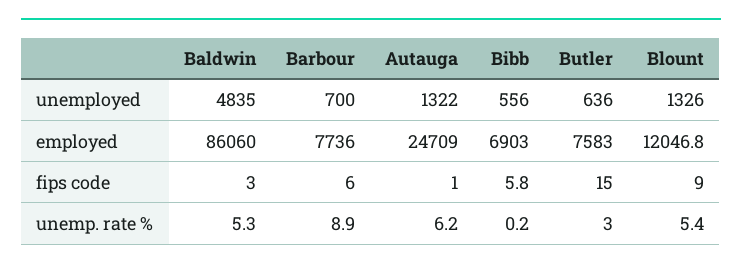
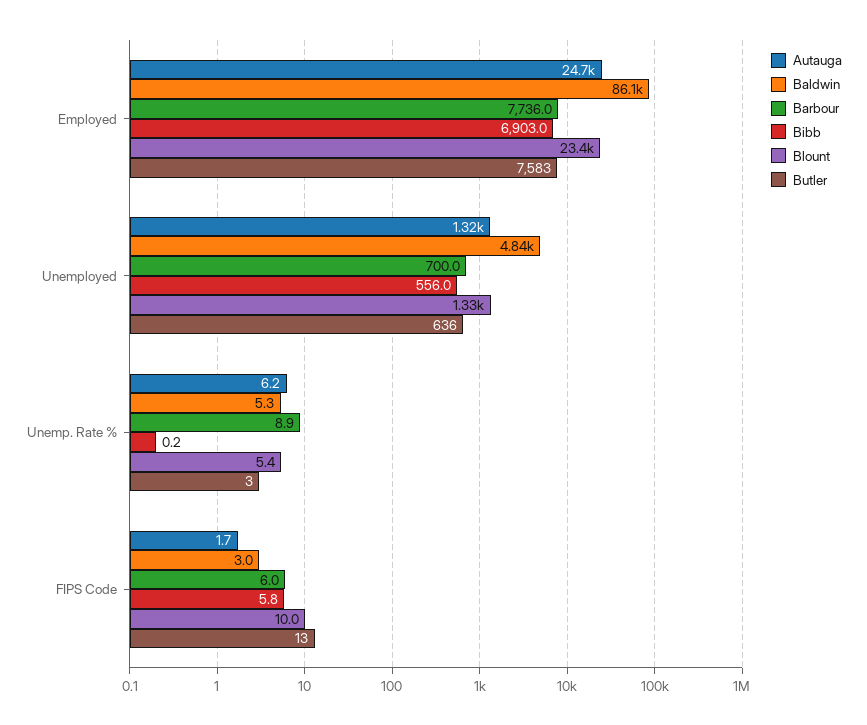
Blount, employed: 12046.8 -> 23400
Autauga, fips code: 1 -> 1.7
Butler, fips code: 15 -> 13
Blount, fips code: 9 -> 10

